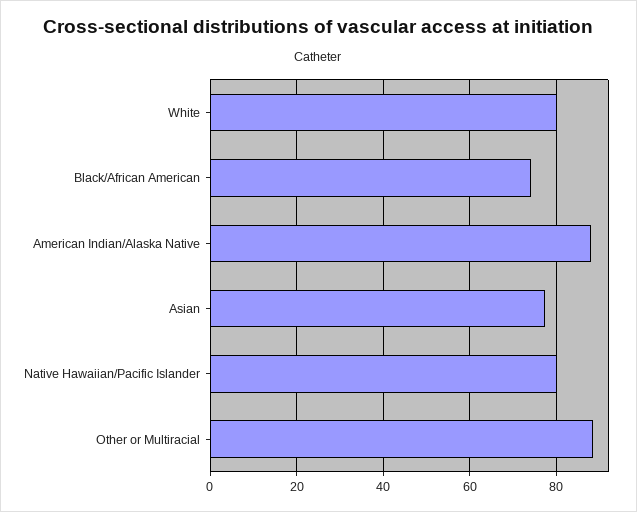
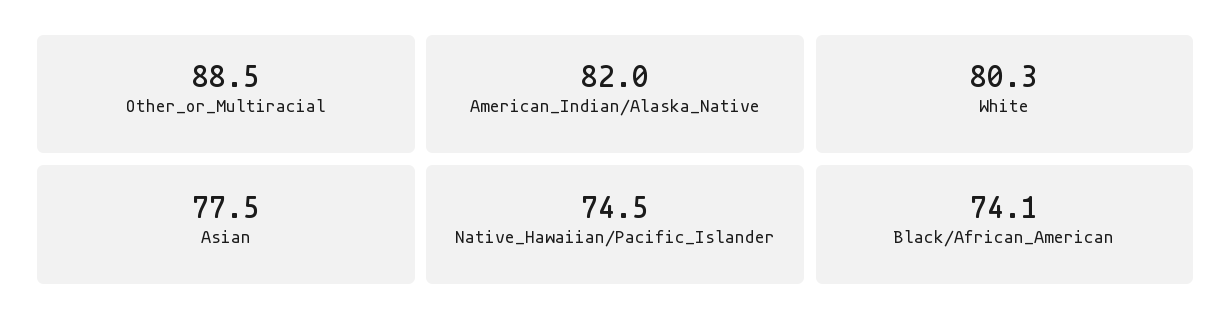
American Indian/Alaska Native: 88 -> 82
Native Hawaiian/Pacific Islander: 80 -> 74.5

